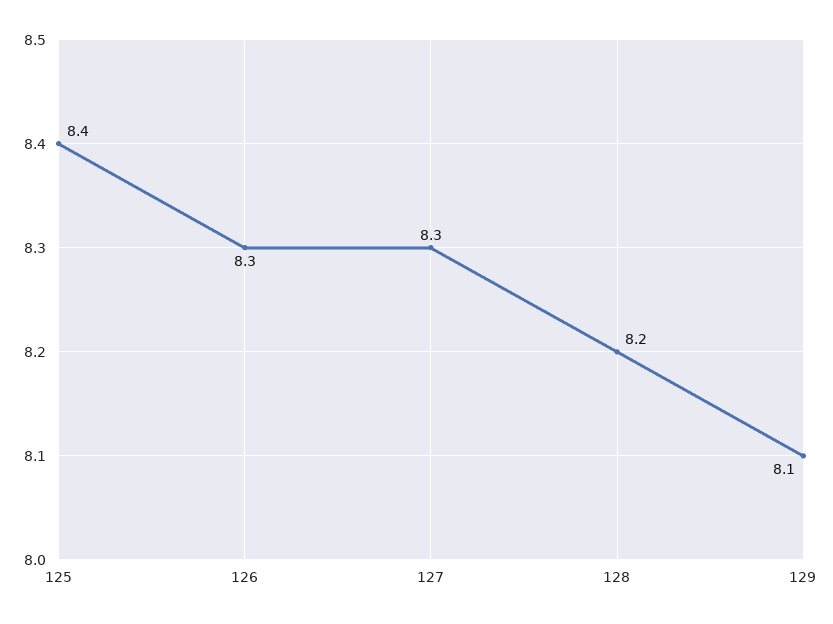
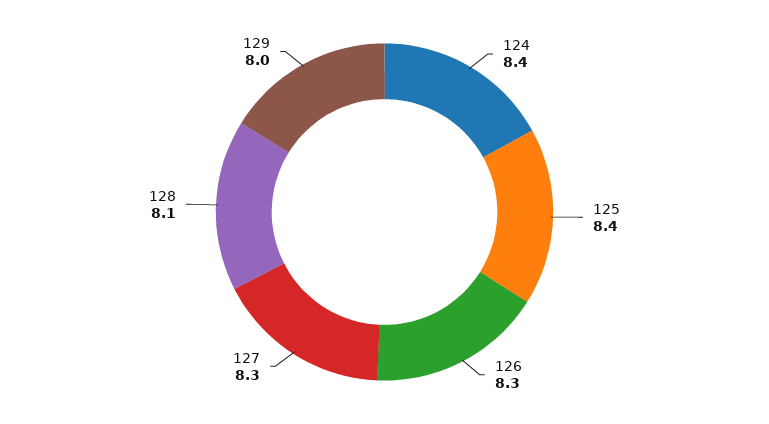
128: 8.2 -> 8.1
129: 8.1 -> 8
124: none -> 8.4

